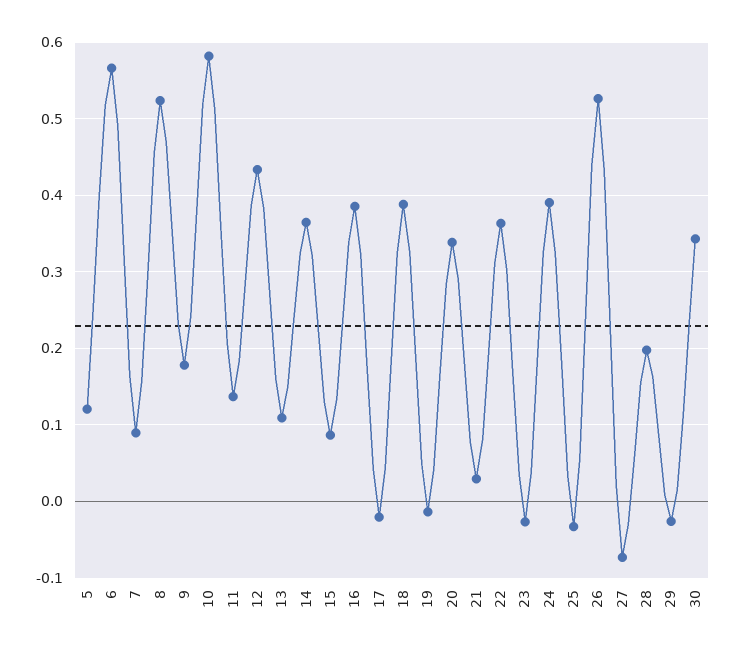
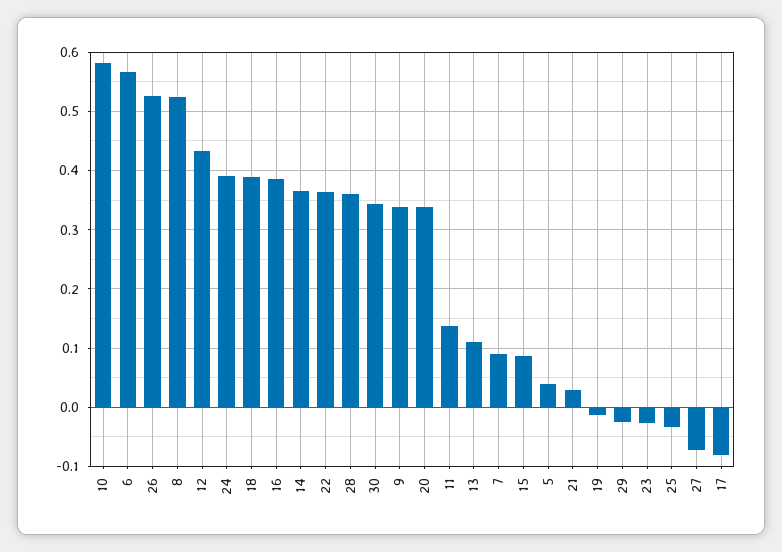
5: 0.12 -> 0.04
9: 0.18 -> 0.34
17: -0.02 -> -0.08
28: 0.2 -> 0.36

